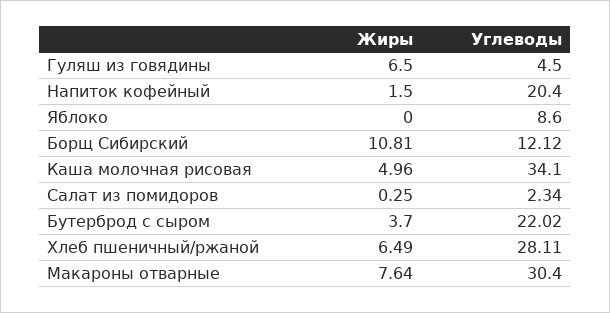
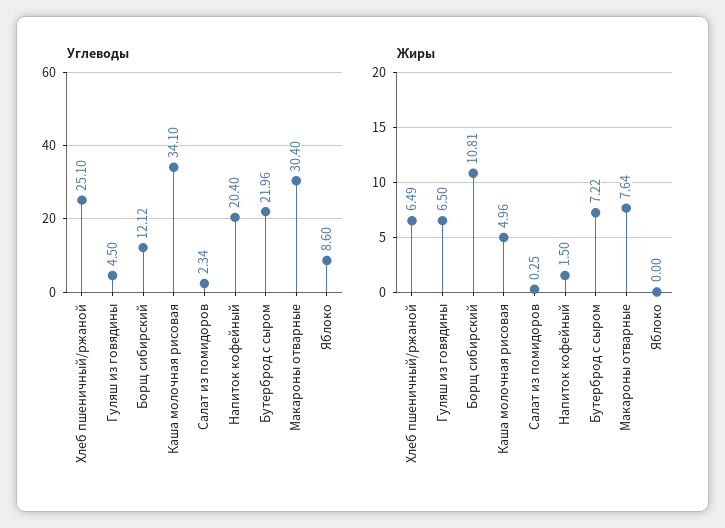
Жиры, Бутерброд с сыром: 3.7 -> 7.22
Углеводы, Бутерброд с сыром: 22.02 -> 21.96
Углеводы, Хлеб пшеничный/ржаной: 28.11 -> 25.1

